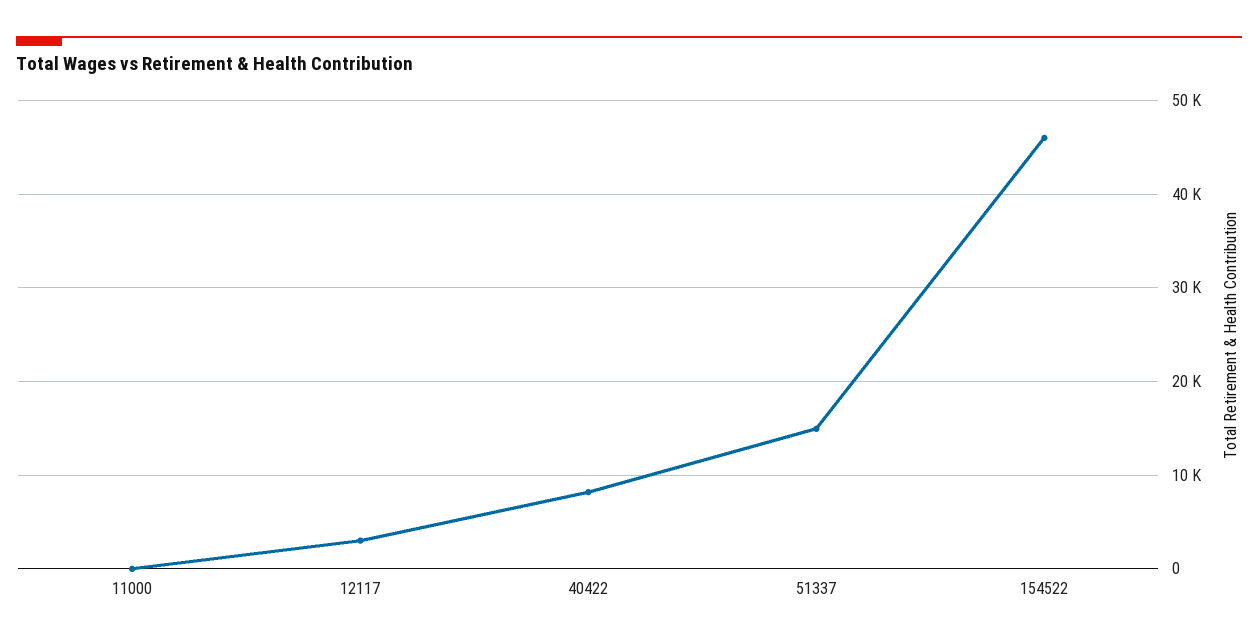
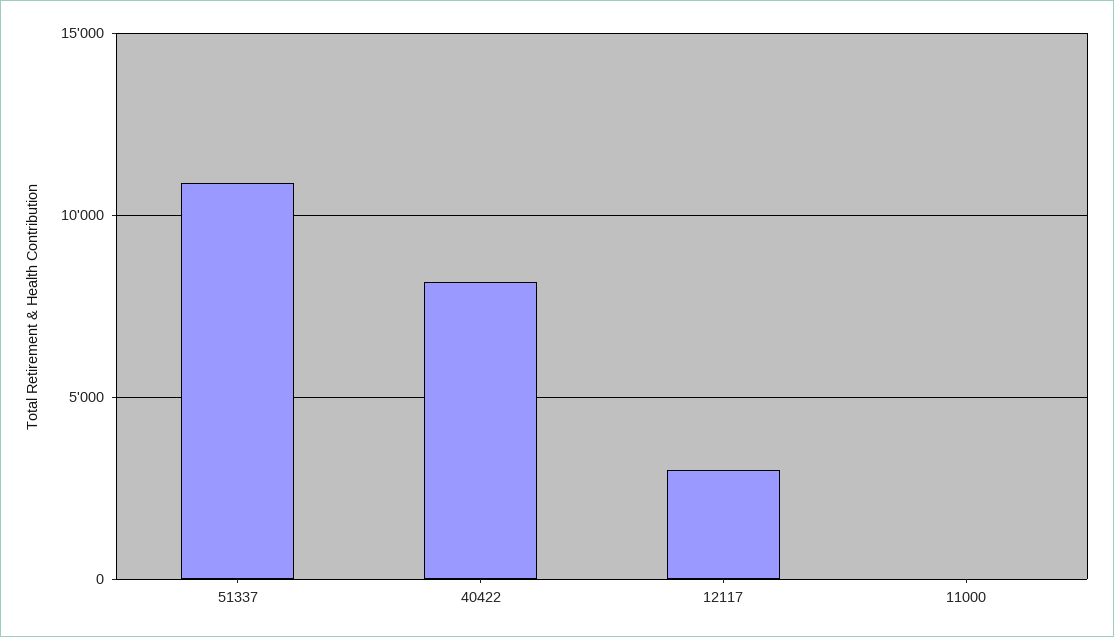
51337: 15000 -> 11000
154522: 46000 -> none

